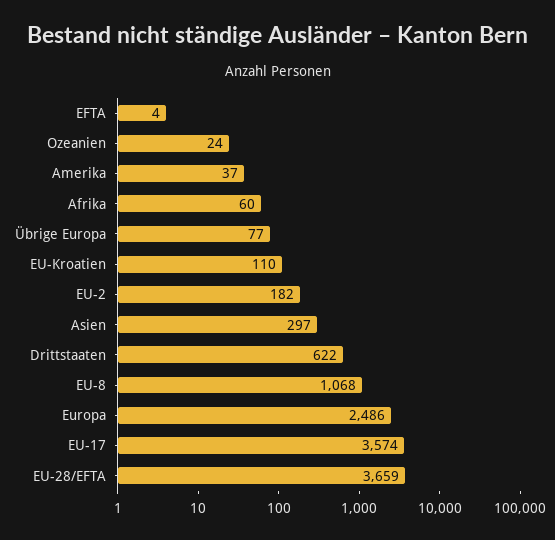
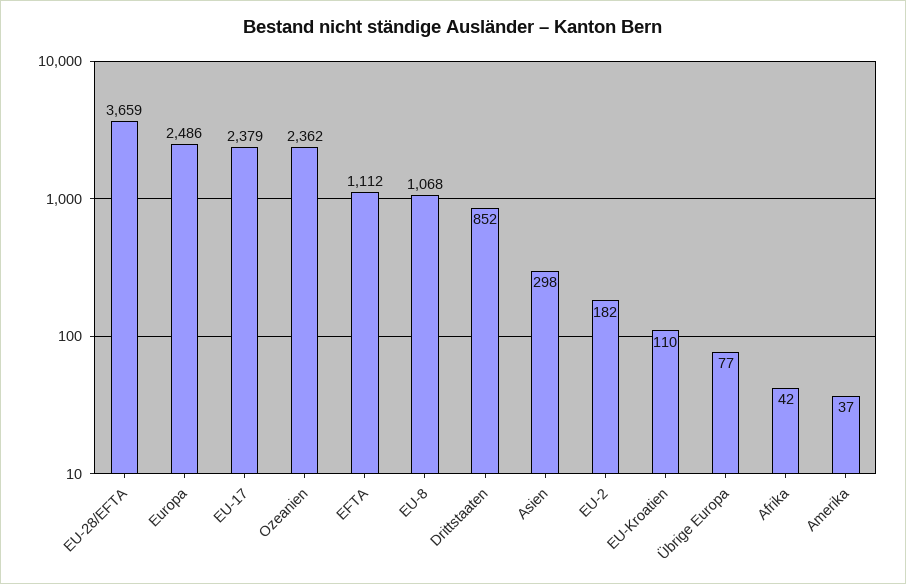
EFTA: 4 -> 1112
Ozeanien: 24 -> 2362
Afrika: 60 -> 42
Asien: 297 -> 298
Drittstaaten: 622 -> 852
EU-17: 3574 -> 2379

